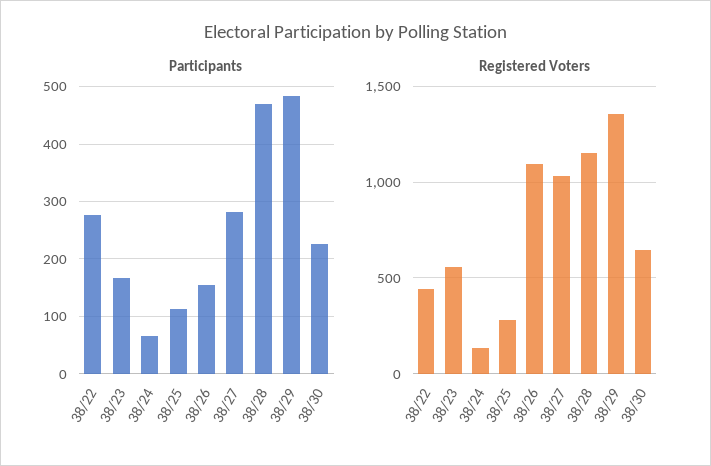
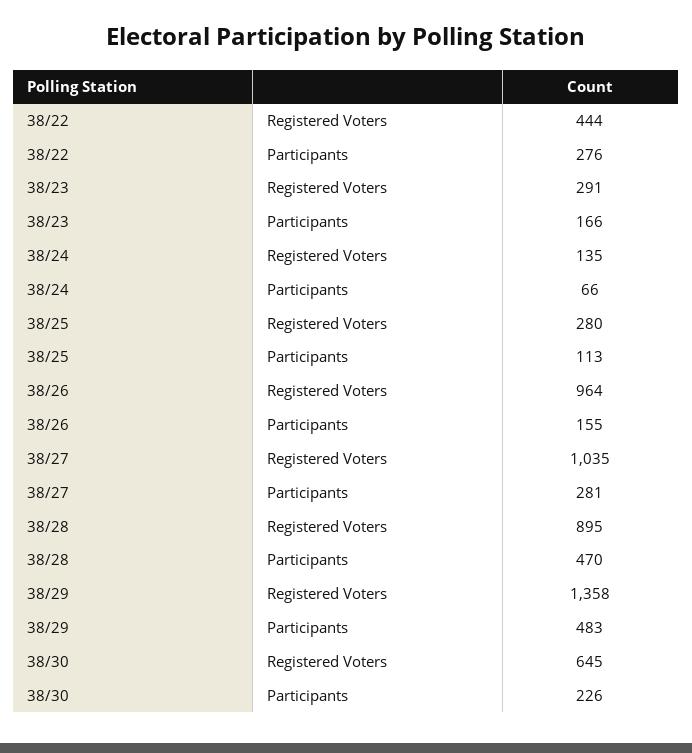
Registered Voters, 38/23: 550 -> 291
Registered Voters, 38/26: 1100 -> 964
Registered Voters, 38/28: 1150 -> 895

